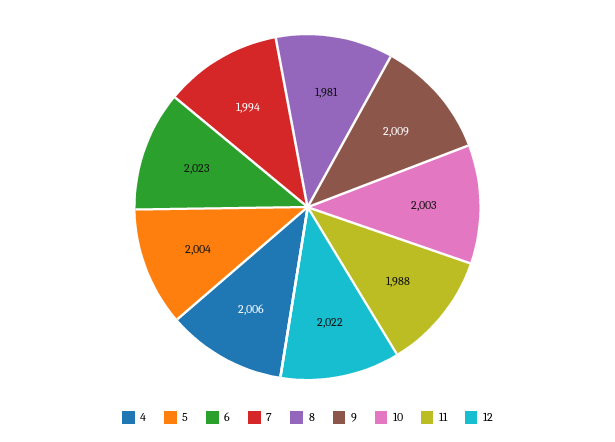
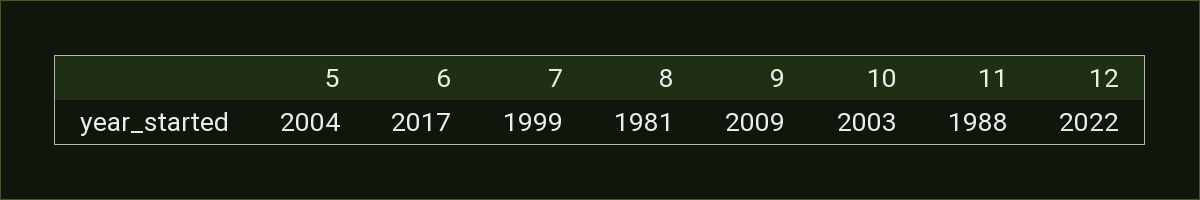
4: 2006 -> none
6: 2023 -> 2017
7: 1994 -> 1999

